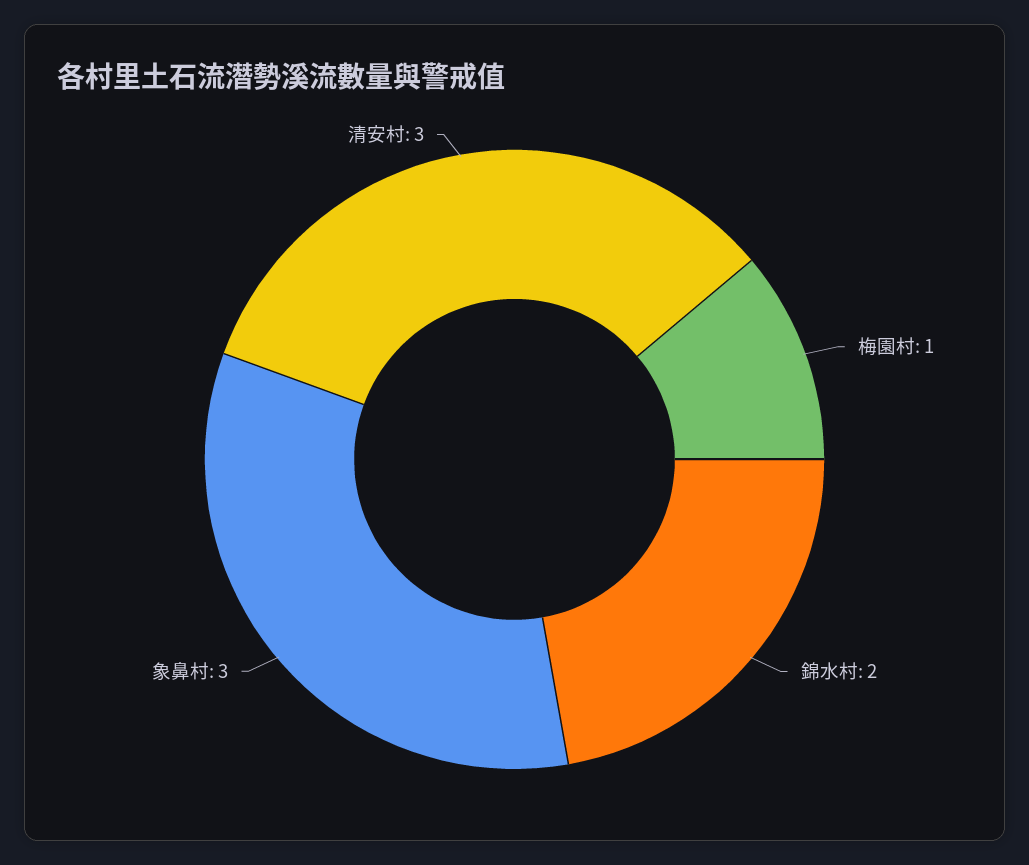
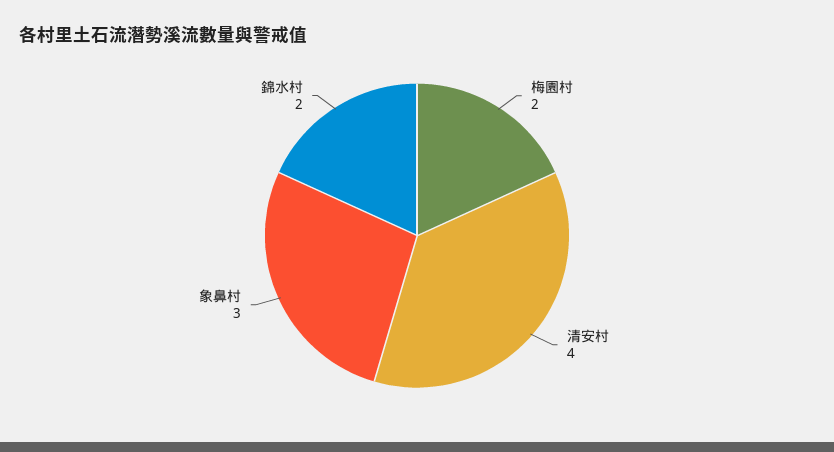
梅園村: 1 -> 2
清安村: 3 -> 4

